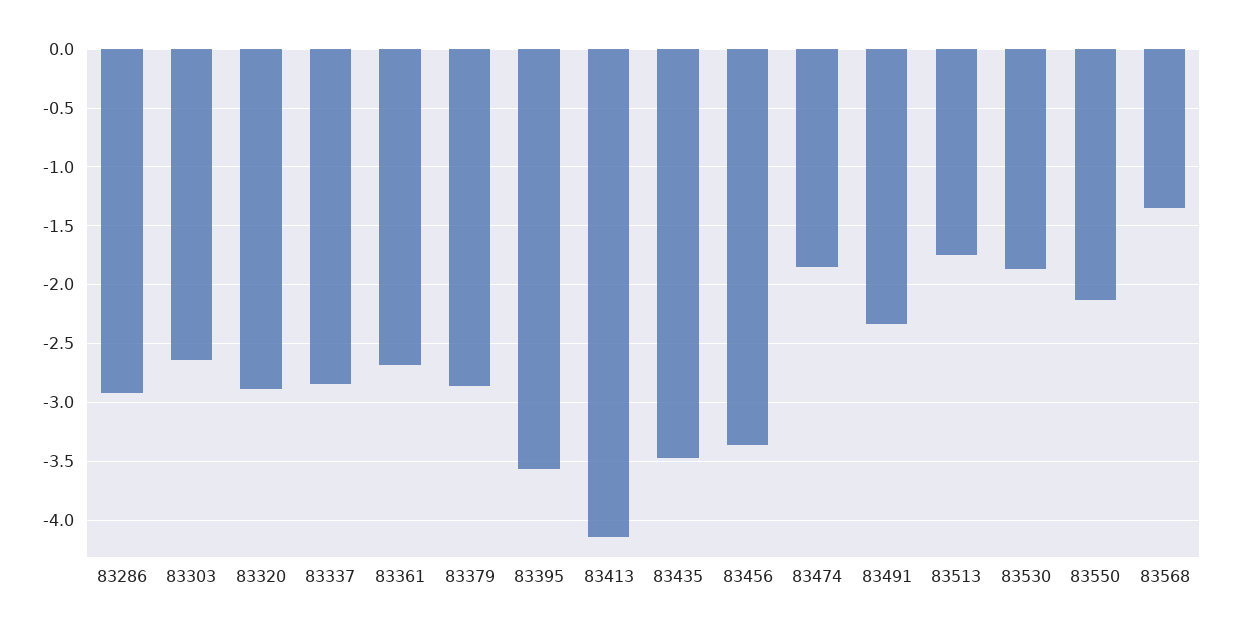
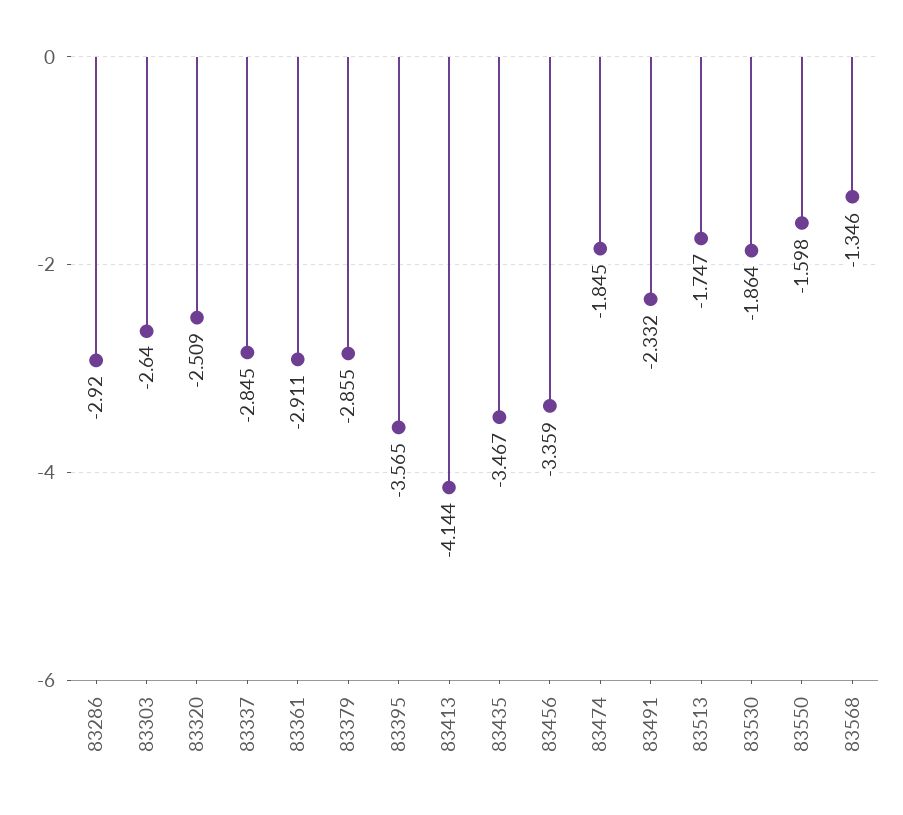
83320: -2.9 -> -2.509
83361: -2.7 -> -2.911
83550: -2.1 -> -1.598

